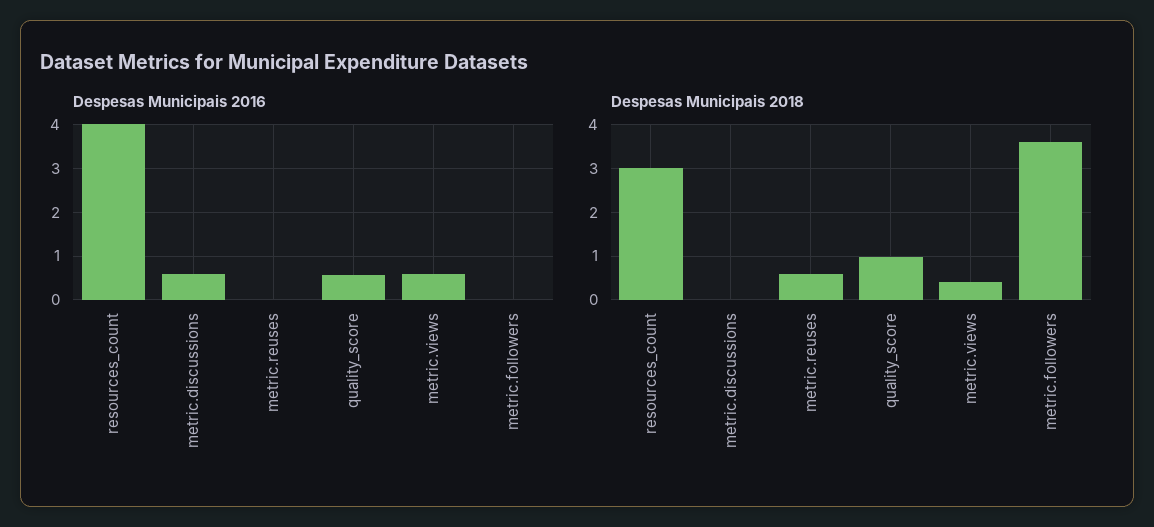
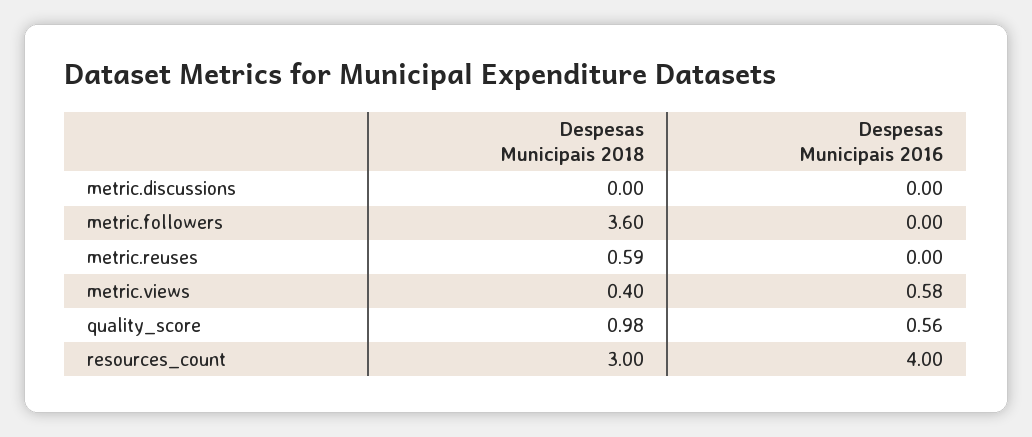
Despesas Municipais 2016, metric.discussions: 0.6 -> 0

